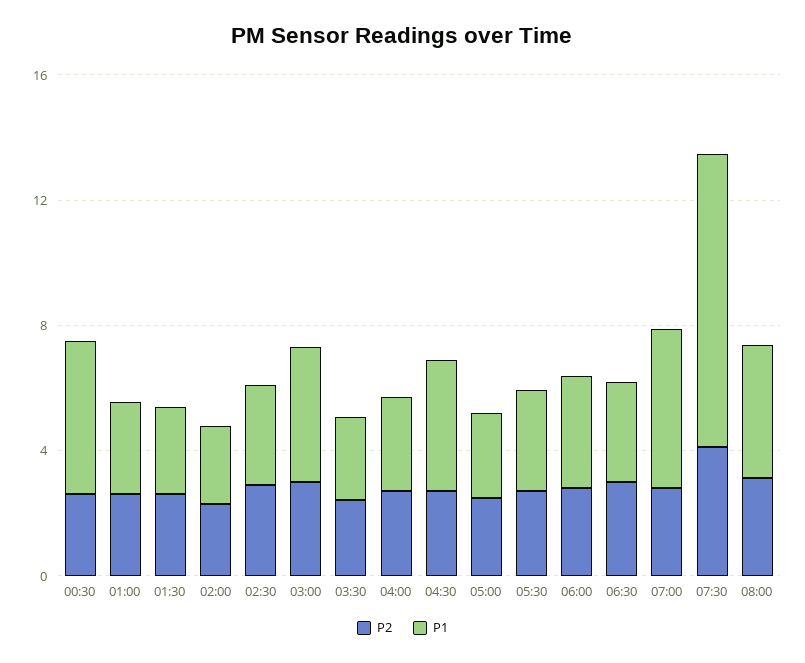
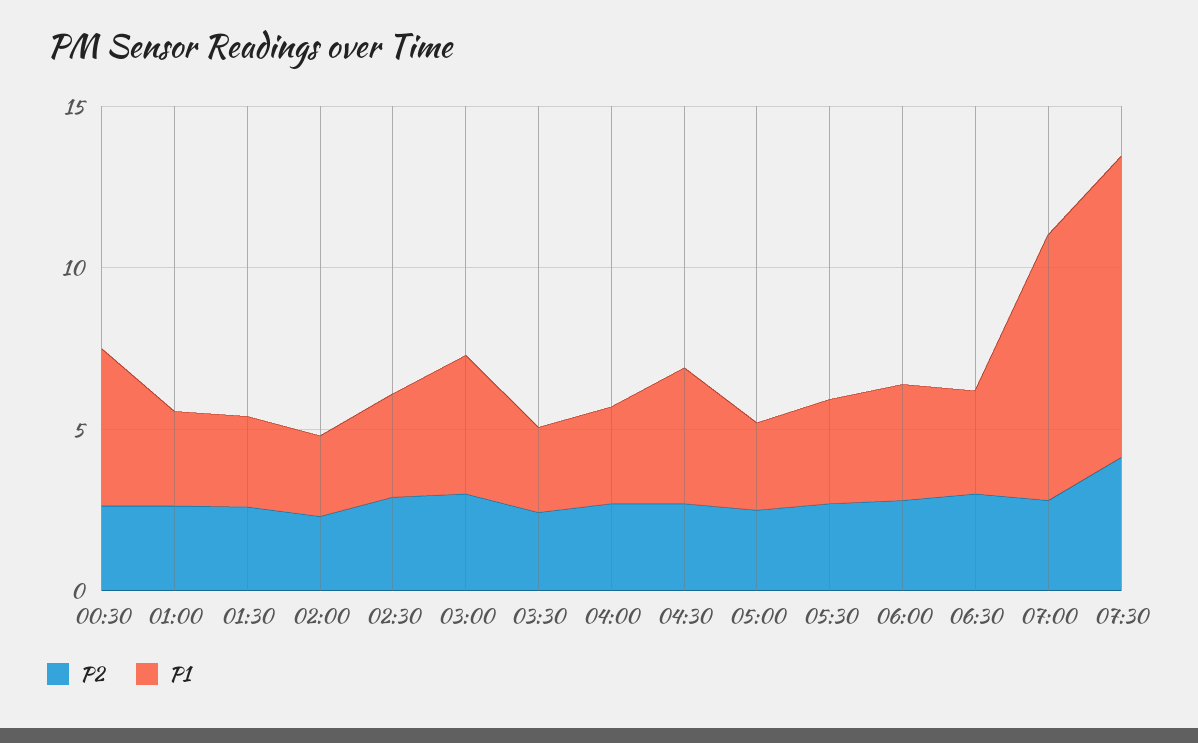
P1, 07:00: 5 -> 8
P2, 08:00: 3 -> none
P1, 08:00: 4 -> none

